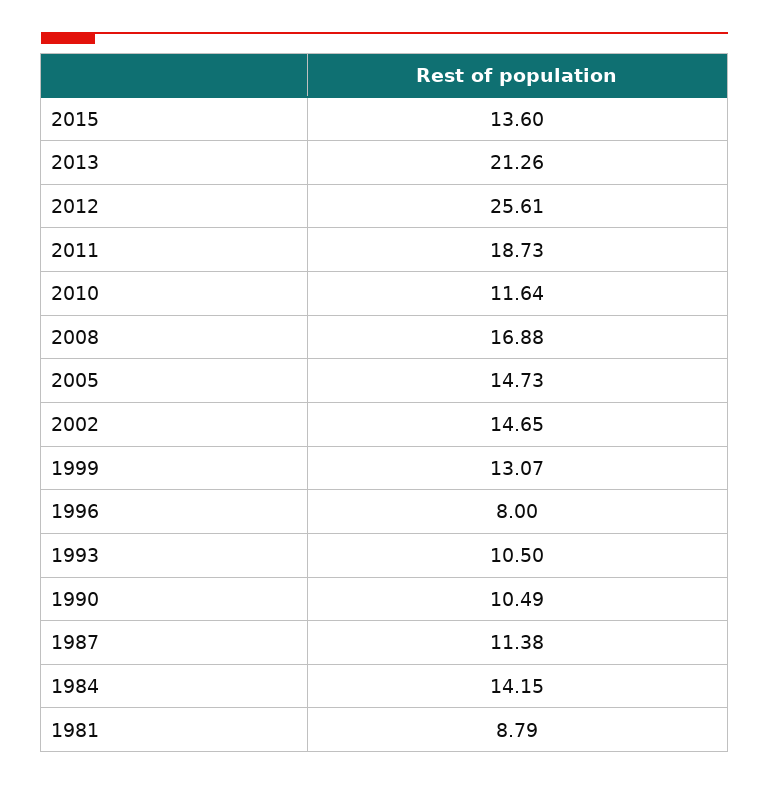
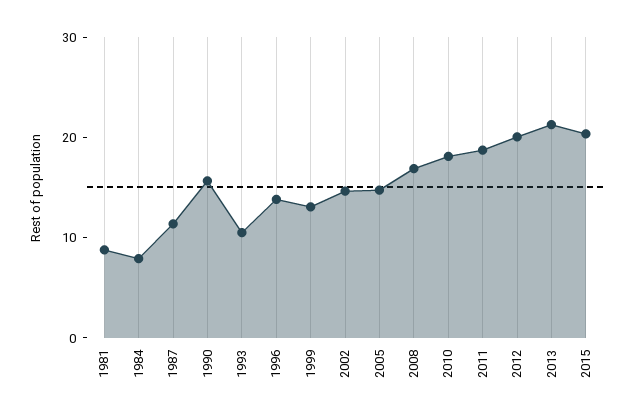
2015: 13.6 -> 20
2012: 25.61 -> 20
2010: 11.64 -> 18
1996: 8 -> 14
1990: 10.49 -> 16
1984: 14.15 -> 8

